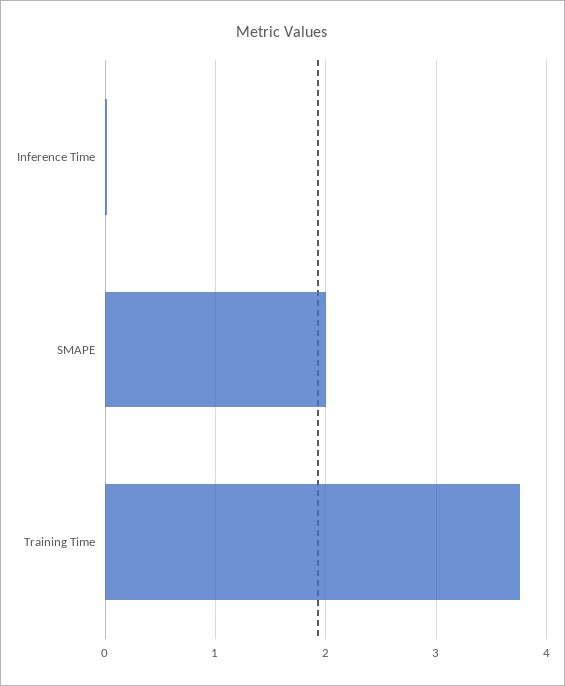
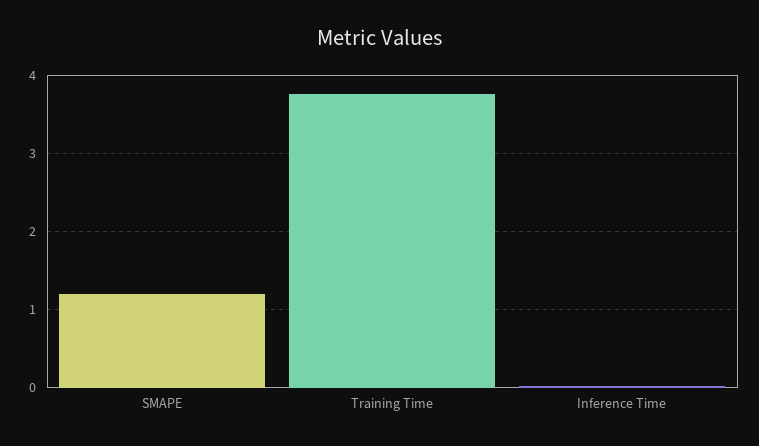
SMAPE: 2 -> 1.2

